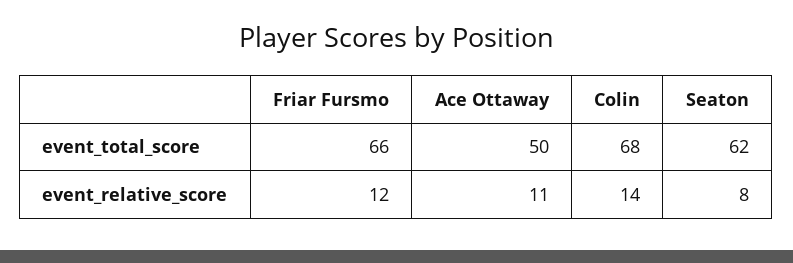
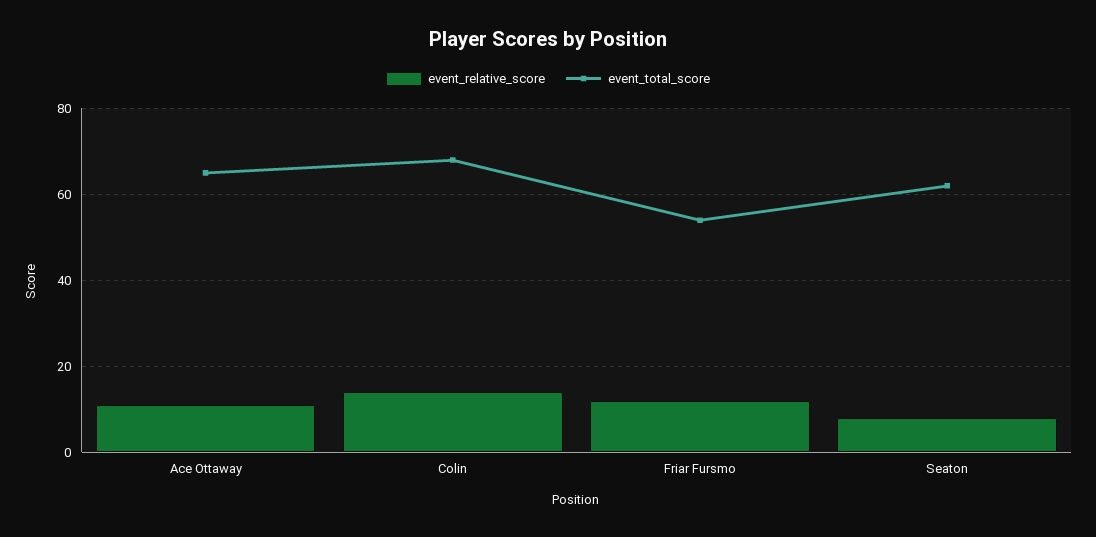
event_total_score, Friar Fursmo: 66 -> 55
event_total_score, Ace Ottaway: 50 -> 65

